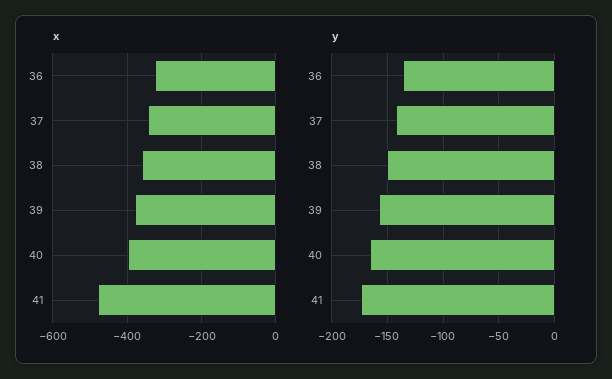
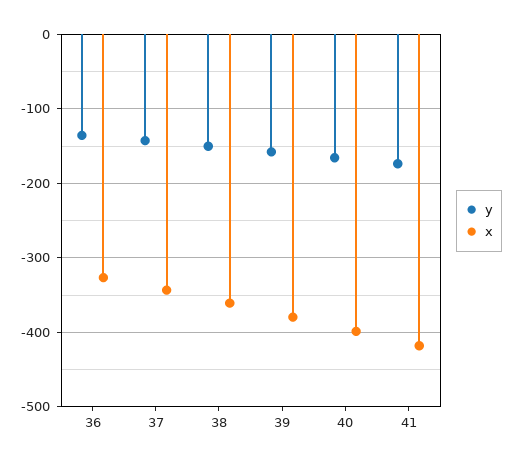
x, 41: -480 -> -420

